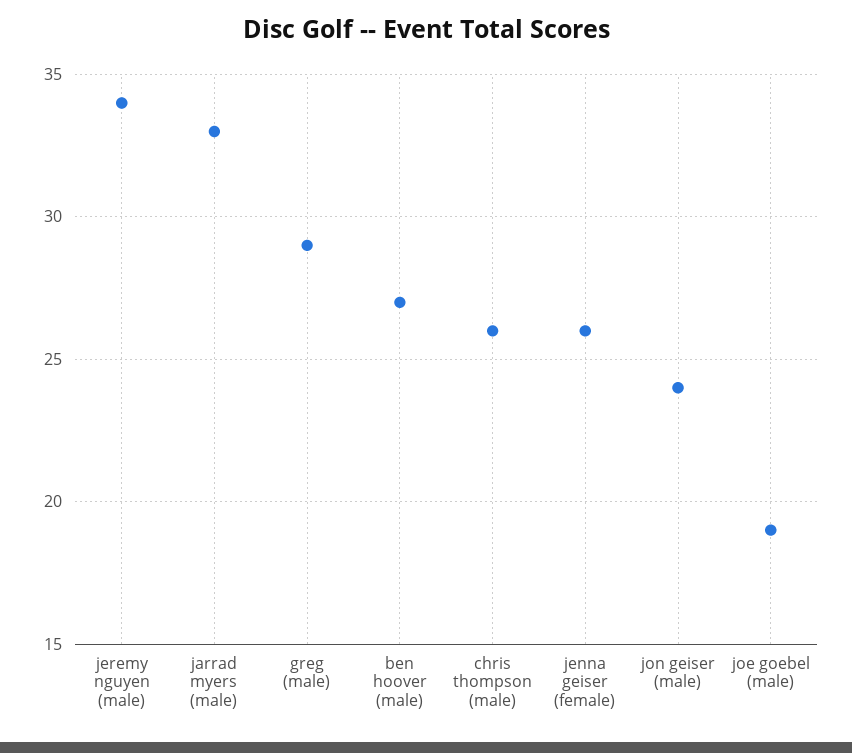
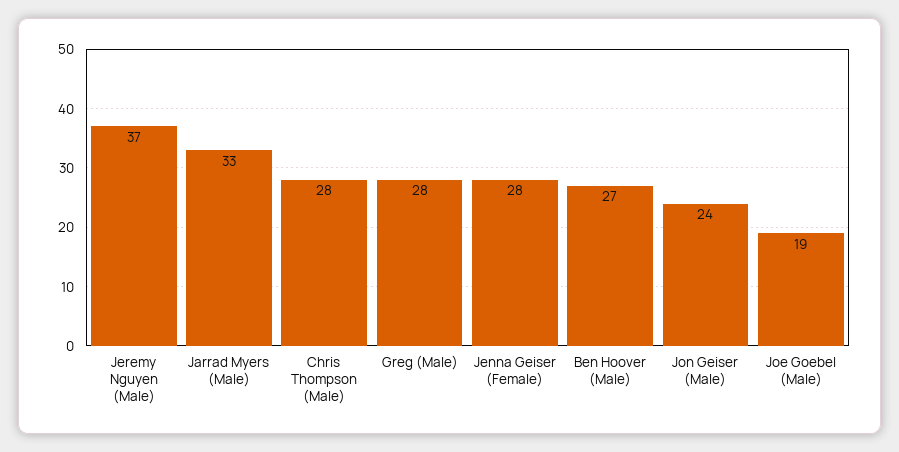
jeremy nguyen (male): 34 -> 37
greg (male): 29 -> 28
chris thompson (male): 26 -> 28
jenna geiser (female): 26 -> 28

